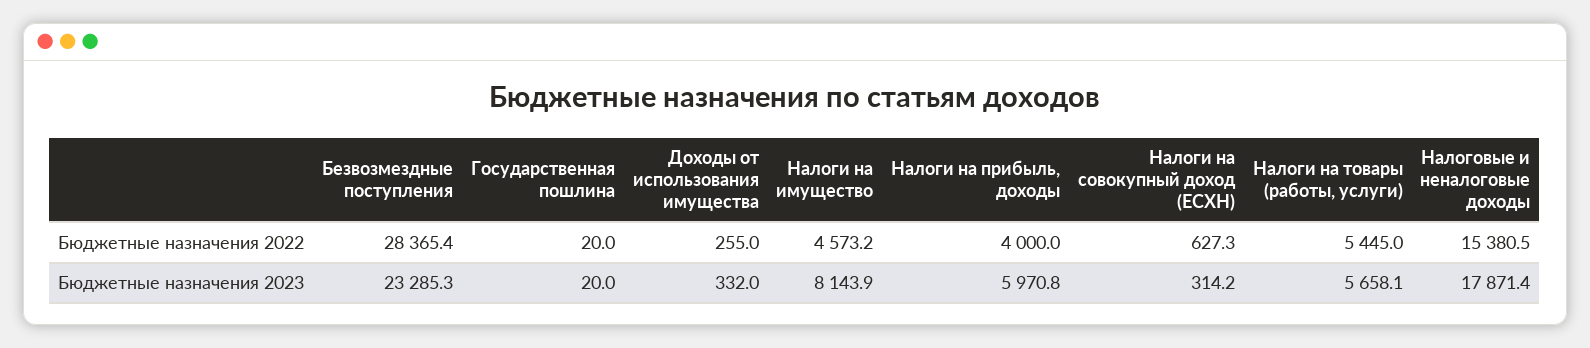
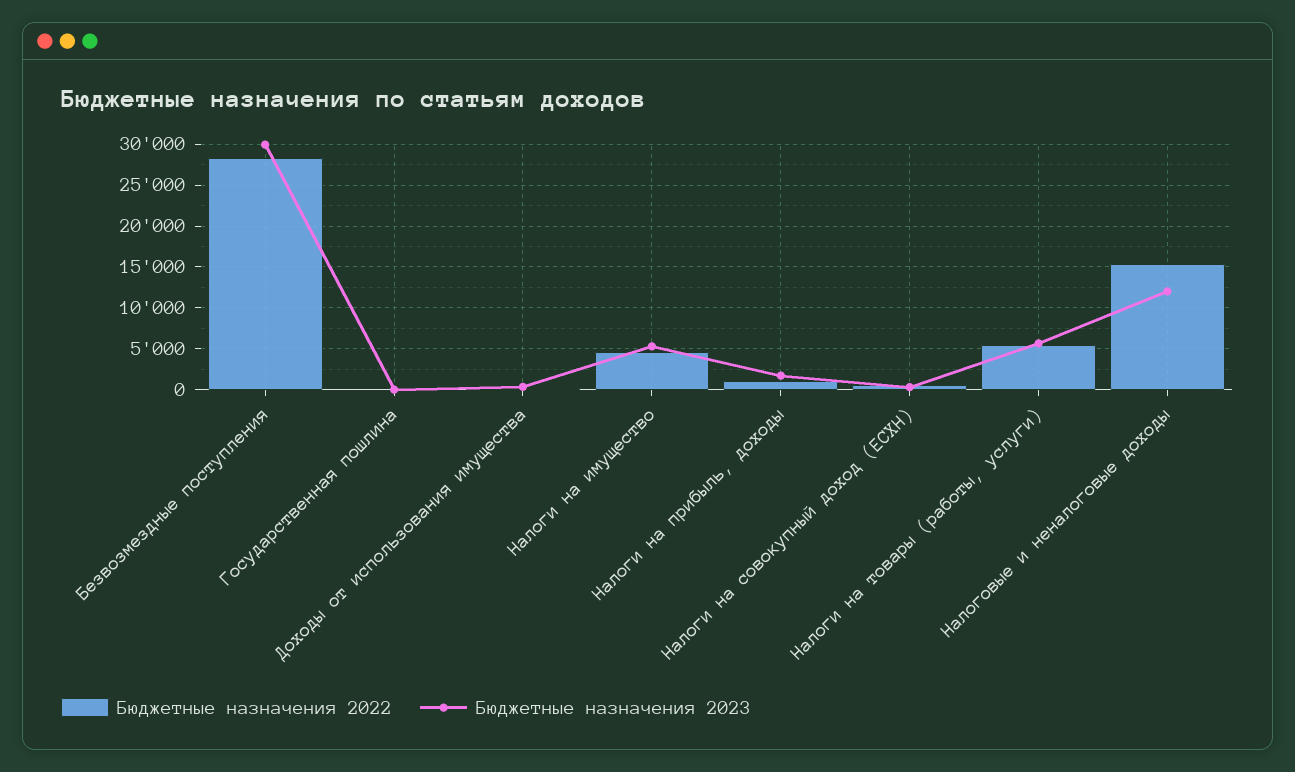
Бюджетные назначения 2022, Налоги на прибыль, доходы: 4000 -> 1000
Бюджетные назначения 2023, Безвозмездные поступления: 23285.3 -> 30000
Бюджетные назначения 2023, Налоги на имущество: 8143.9 -> 5000
Бюджетные назначения 2023, Налоги на прибыль, доходы: 5970.8 -> 2000
Бюджетные назначения 2023, Налоговые и неналоговые доходы: 17871.4 -> 12000

